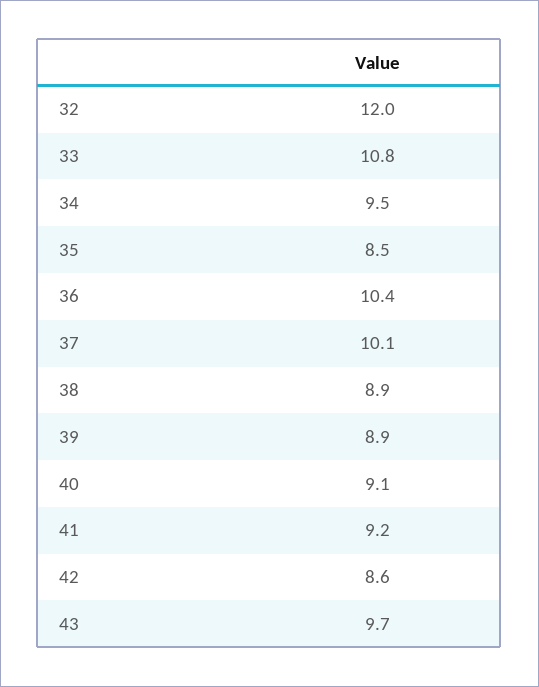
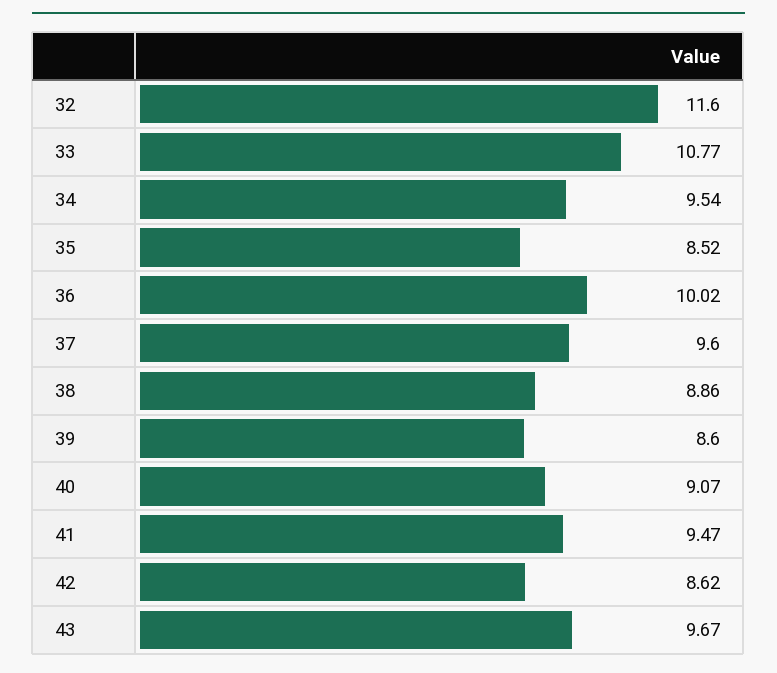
32: 12 -> 11.6
36: 10.4 -> 10.02
37: 10.1 -> 9.6
39: 8.9 -> 8.6
41: 9.2 -> 9.47

